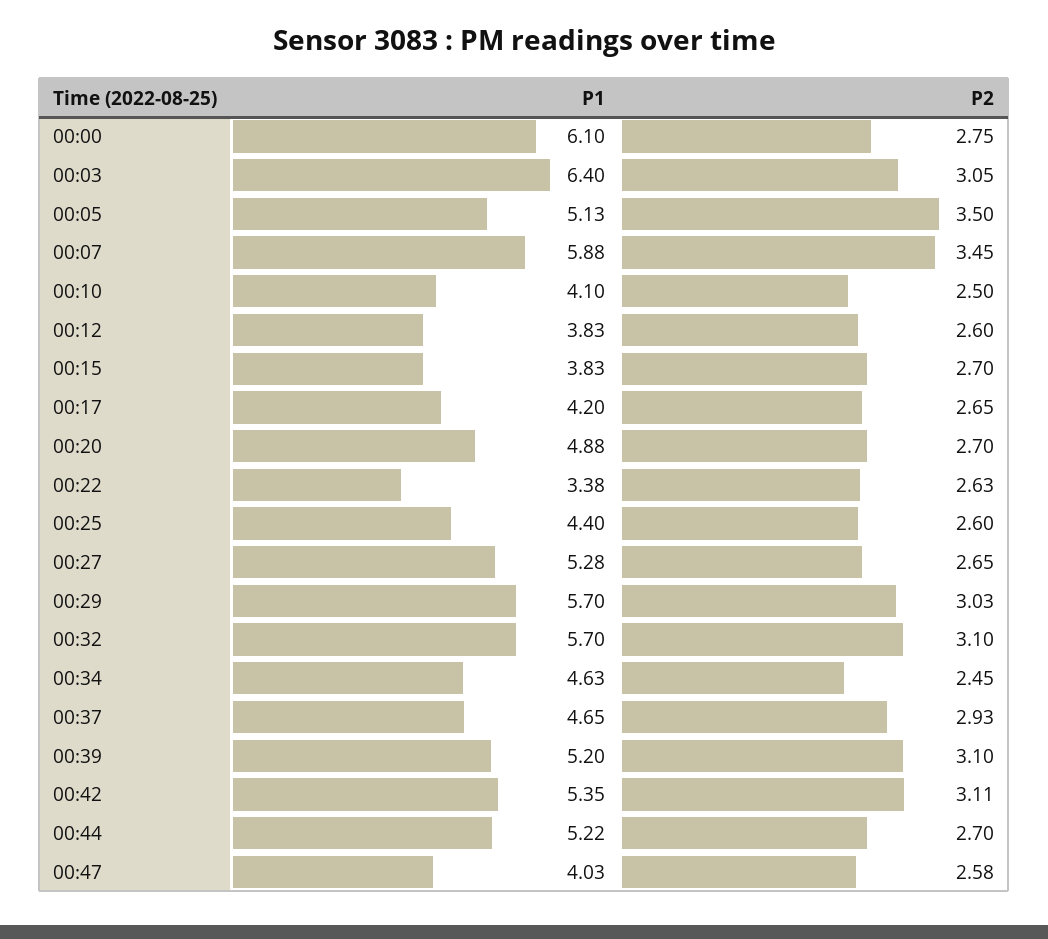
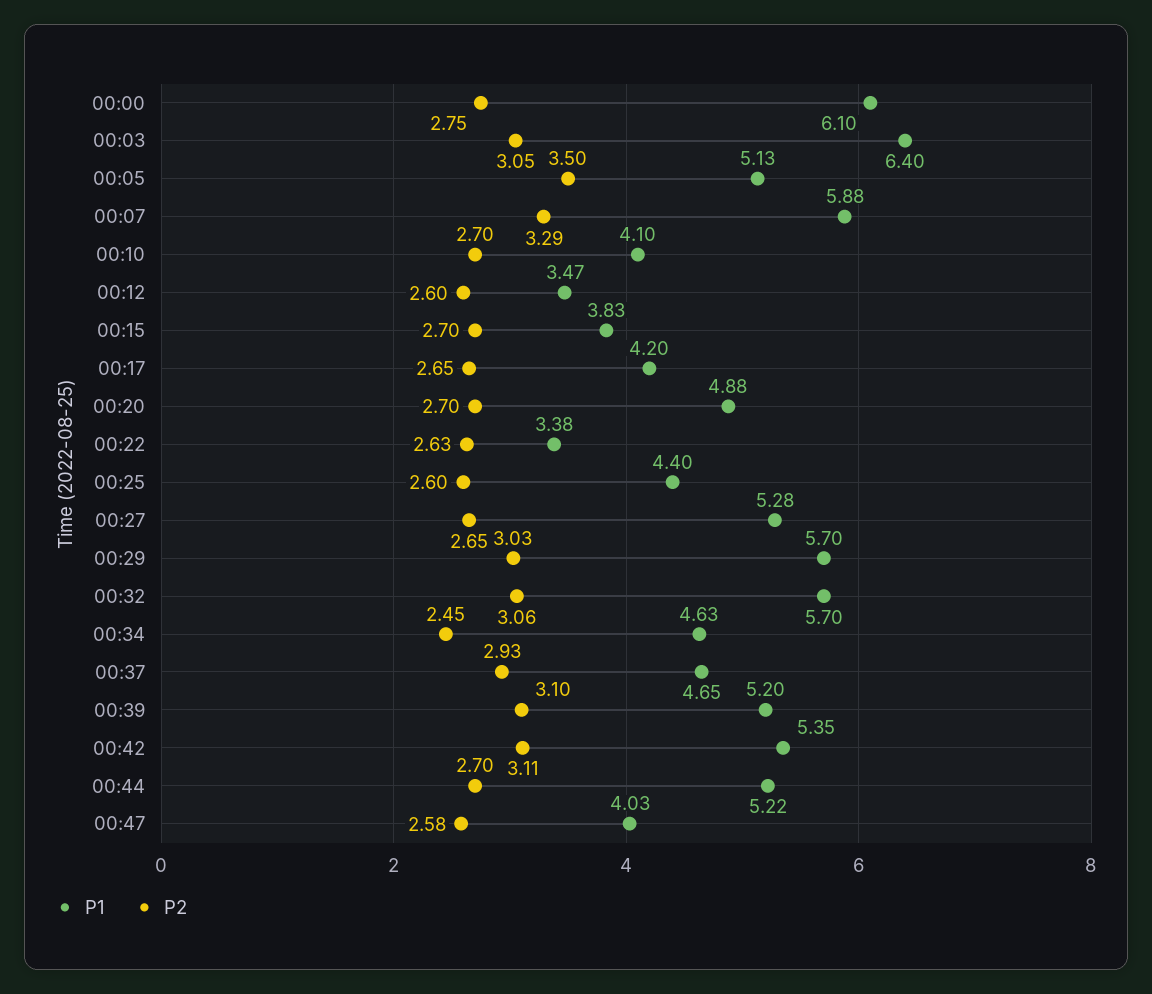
P2, 00:07: 3.45 -> 3.29
P2, 00:10: 2.5 -> 2.7
P1, 00:12: 3.83 -> 3.47
P2, 00:32: 3.1 -> 3.06

